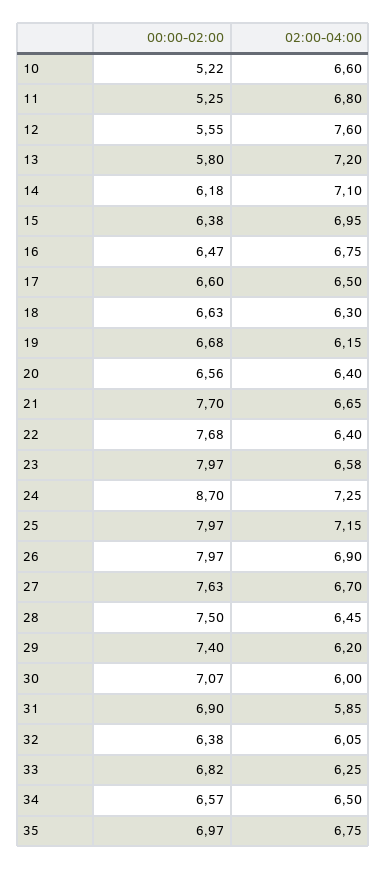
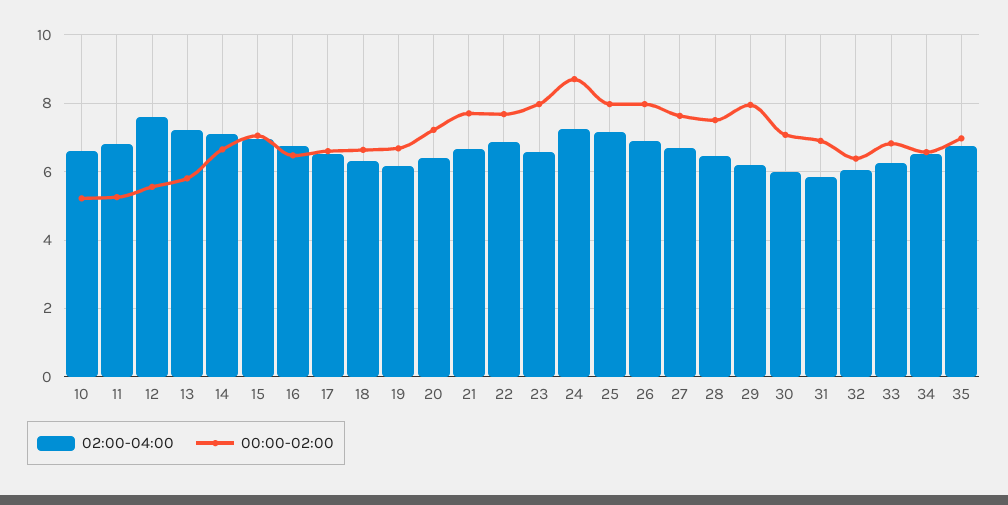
00:00-02:00, 14: 6.18 -> 6.6
00:00-02:00, 15: 6.38 -> 7
00:00-02:00, 20: 6.56 -> 7.2
02:00-04:00, 22: 6.4 -> 6.8
00:00-02:00, 29: 7.4 -> 8

